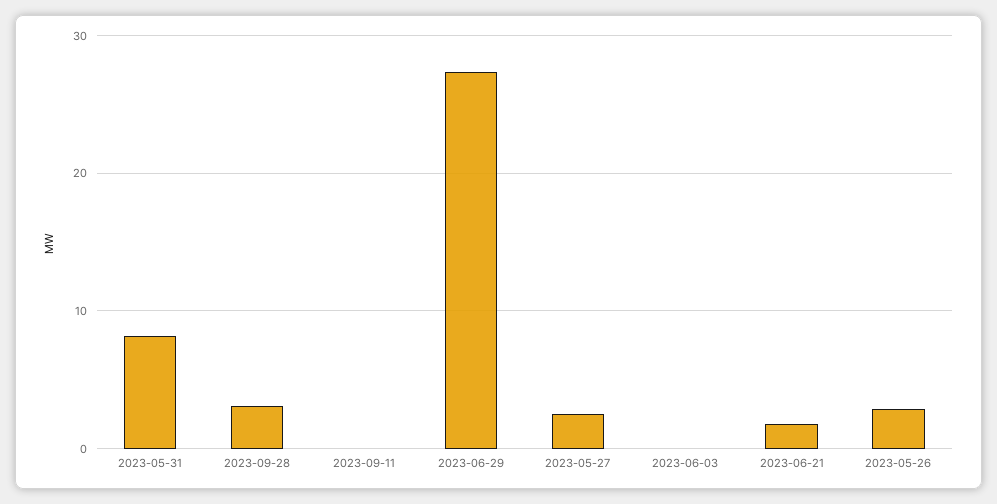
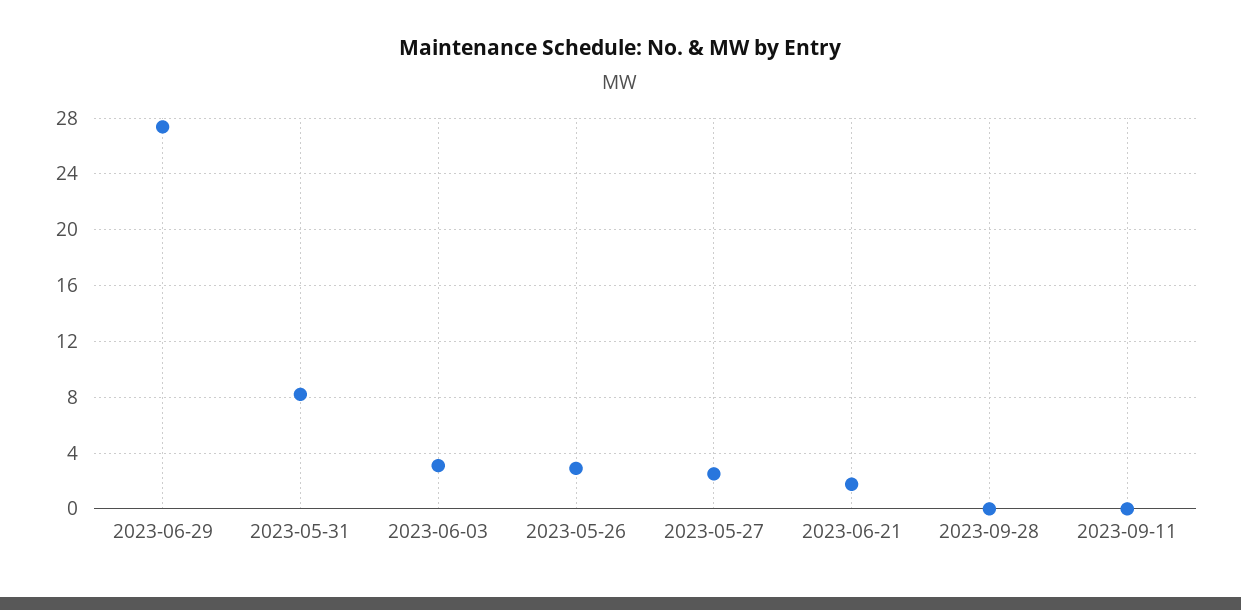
2023-09-28: 3 -> 0
2023-06-03: 0 -> 3

